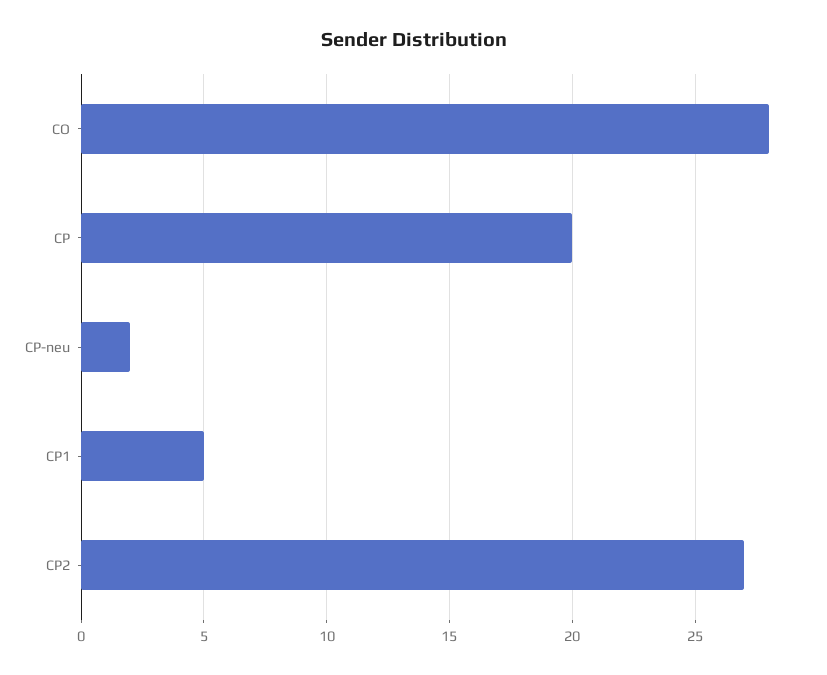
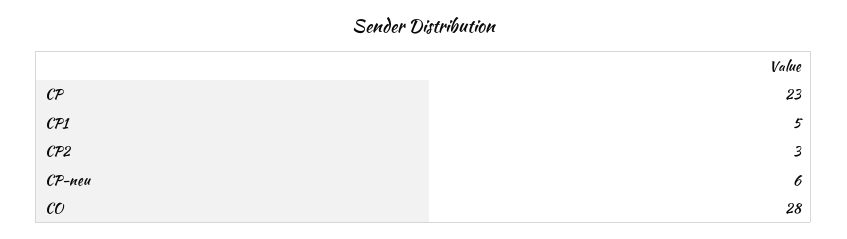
CP: 20 -> 23
CP-neu: 2 -> 6
CP2: 27 -> 3

